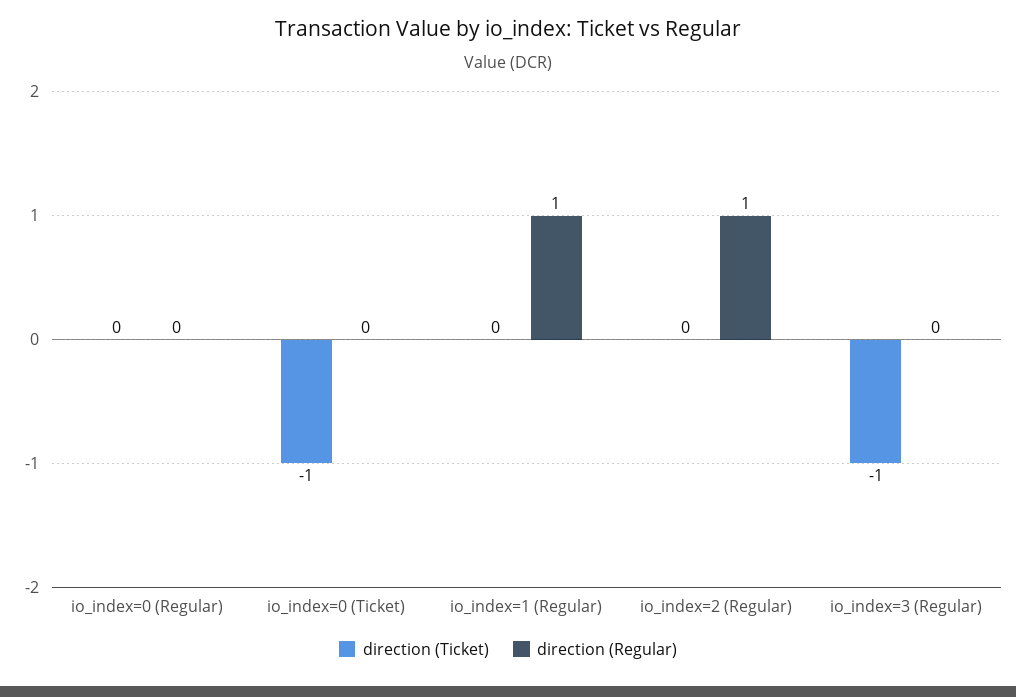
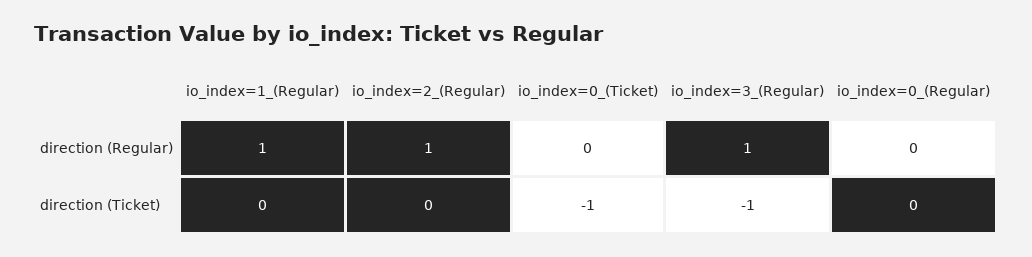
direction (Regular), io_index=3 (Regular): 0 -> 1

